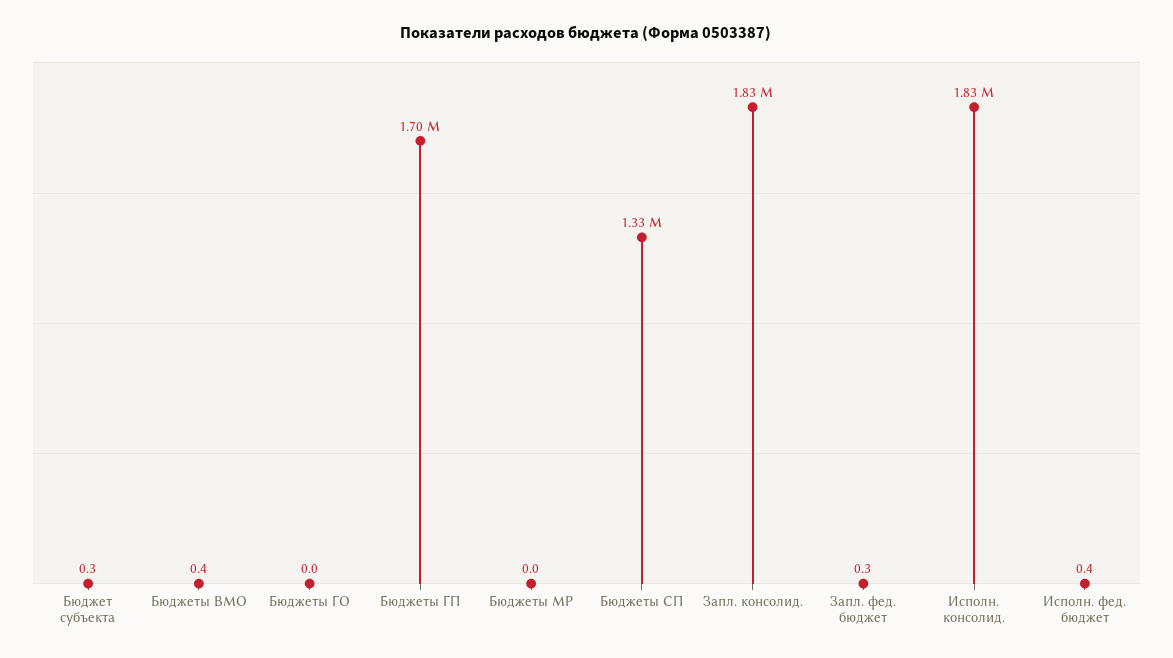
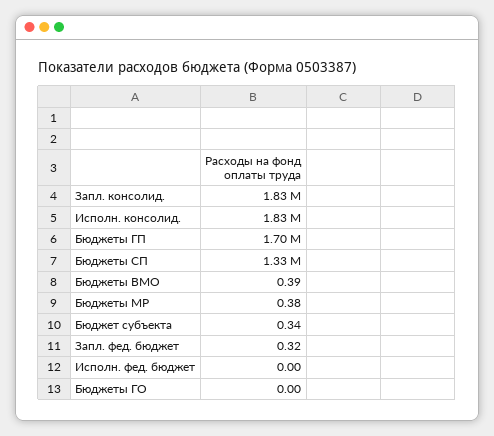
Бюджеты МР: 0 -> 0.38
Исполн. фед. бюджет: 0.4 -> 0

